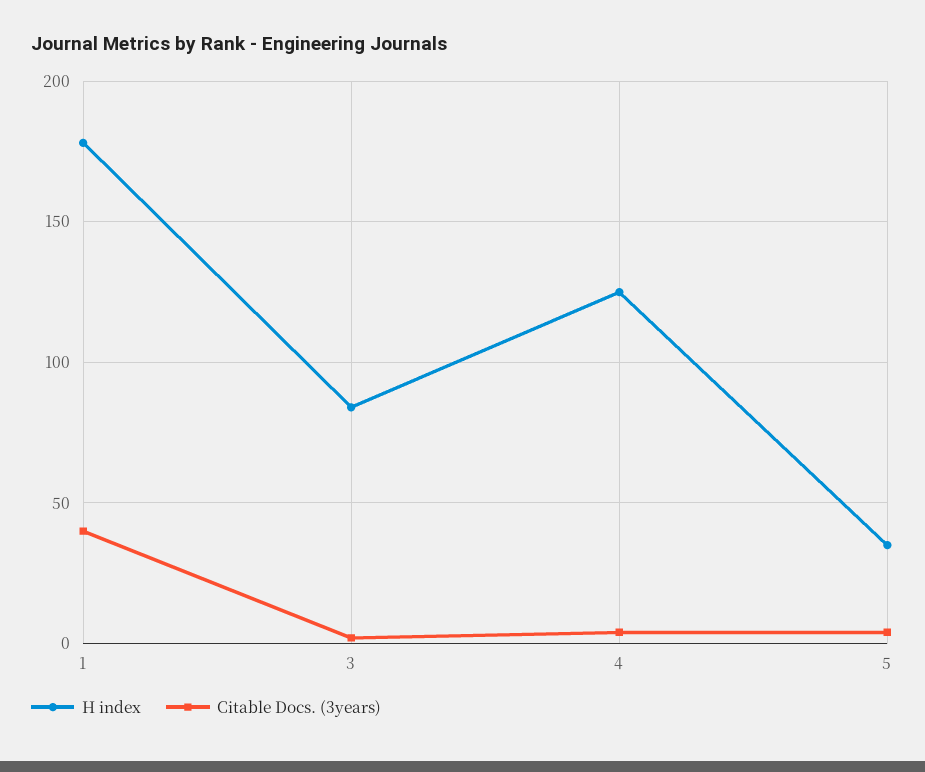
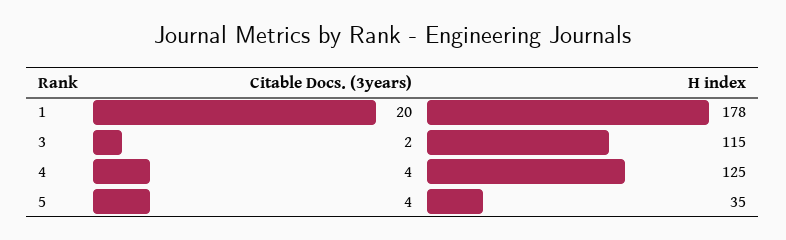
Citable Docs. (3years), 1: 40 -> 20
H index, 3: 85 -> 115

